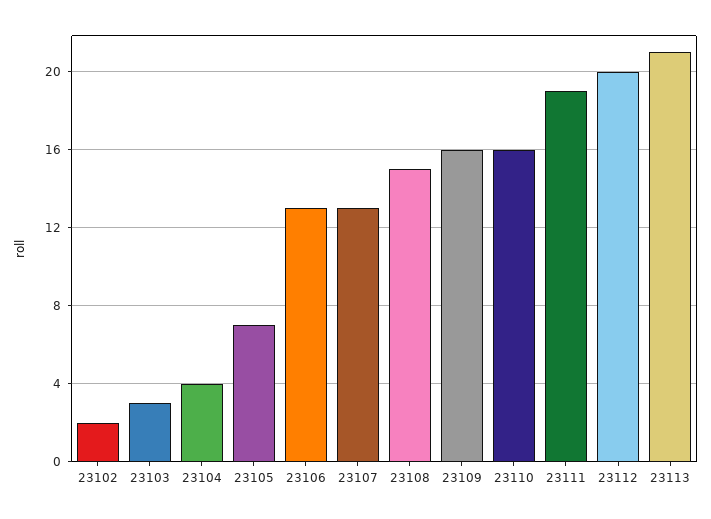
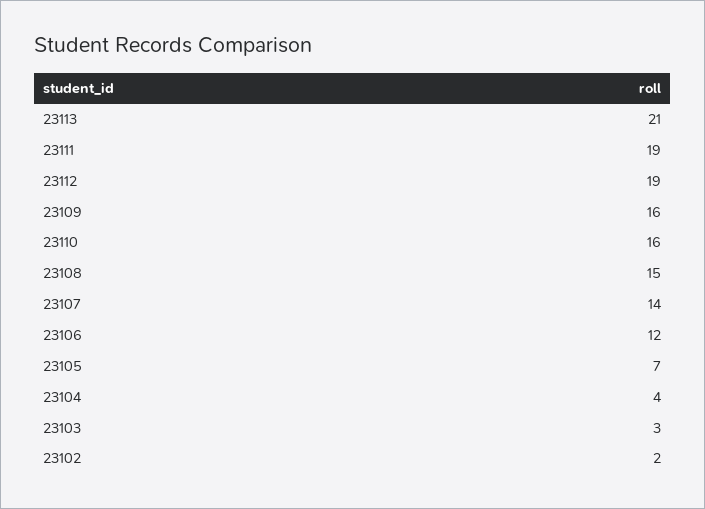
23106: 13 -> 12
23107: 13 -> 14
23112: 20 -> 19

